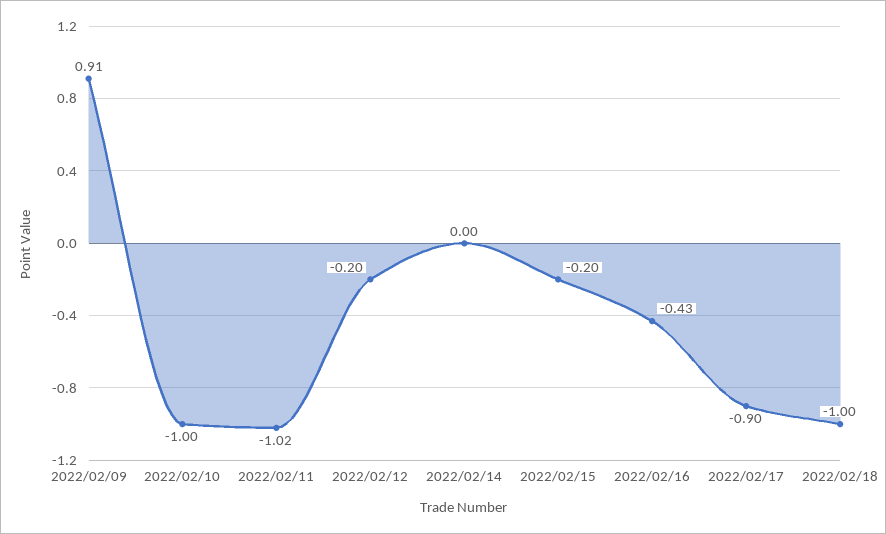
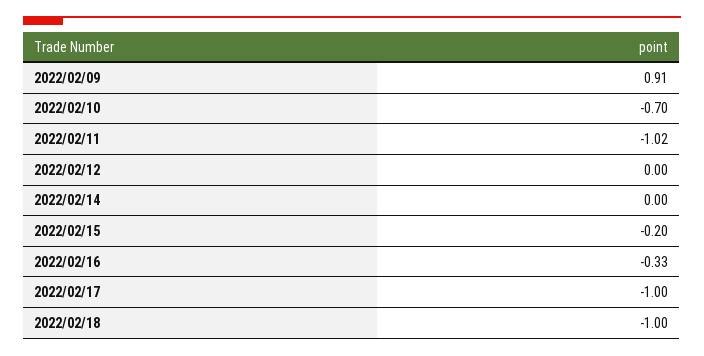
2022/02/10: -1 -> -0.7
2022/02/12: -0.2 -> 0
2022/02/16: -0.43 -> -0.33
2022/02/17: -0.9 -> -1

